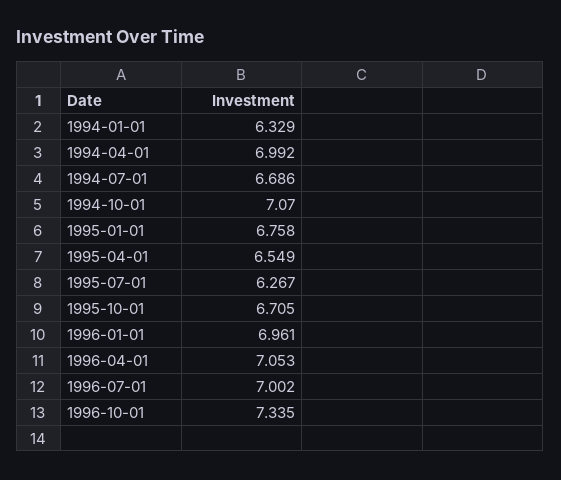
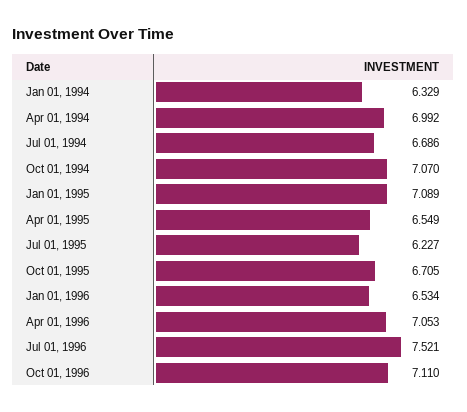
1995-01-01: 6.758 -> 7.089
1995-07-01: 6.267 -> 6.227
1996-01-01: 6.961 -> 6.534
1996-07-01: 7.002 -> 7.521
1996-10-01: 7.335 -> 7.11

